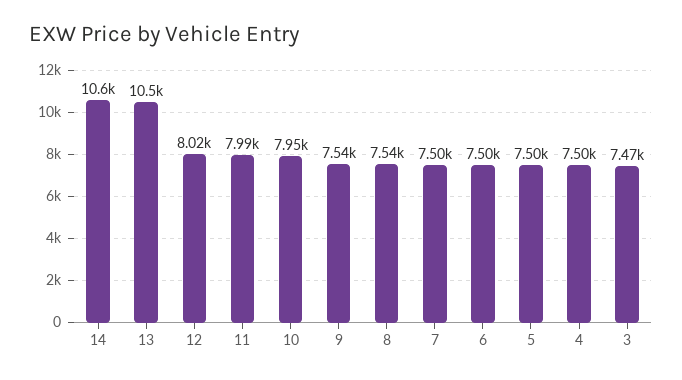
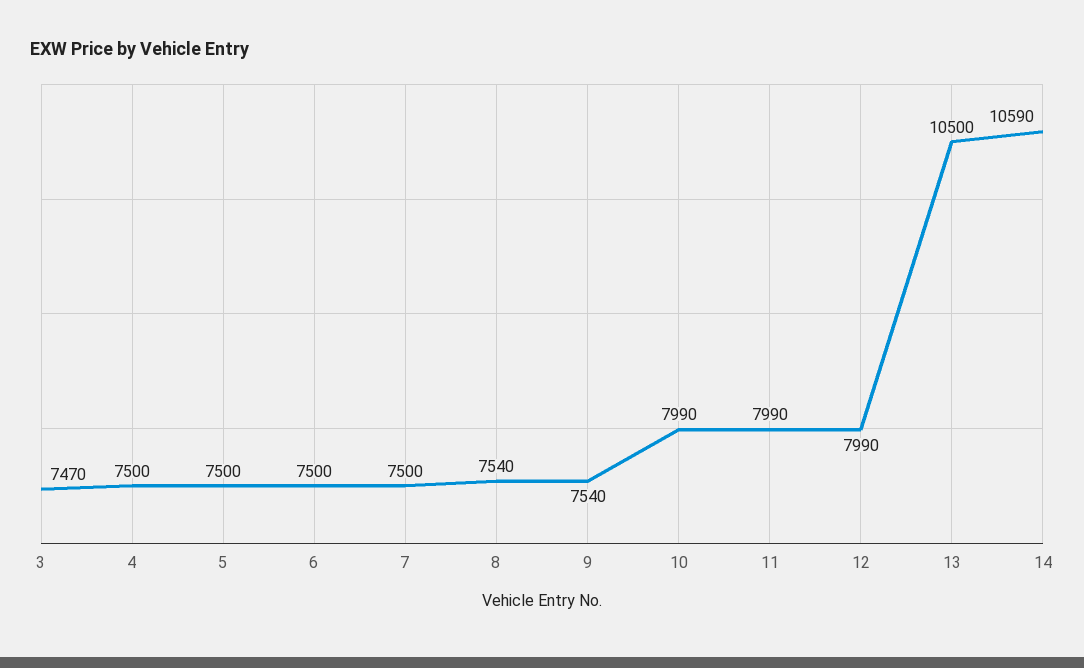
12: 8020 -> 7990
10: 7950 -> 7990

